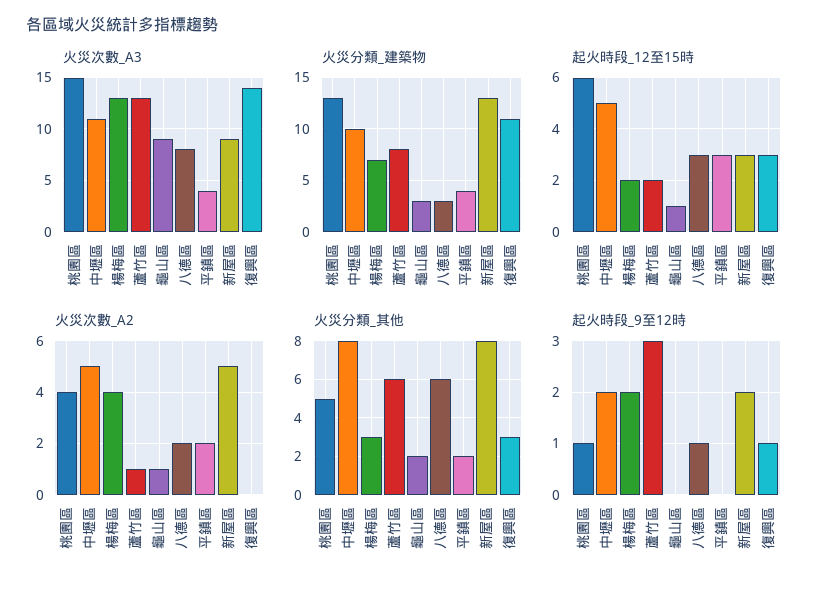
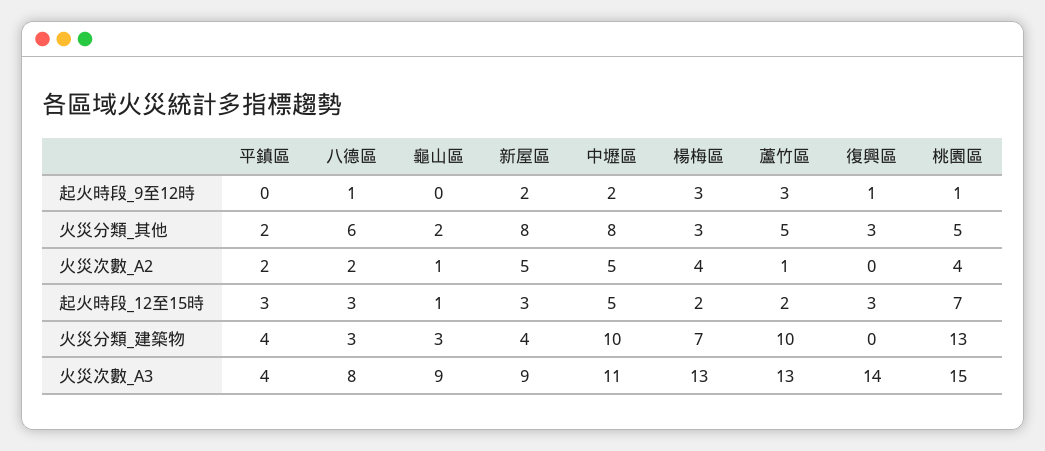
火災分類_建築物, 蘆竹區: 8 -> 10
火災分類_建築物, 新屋區: 13 -> 4
火災分類_建築物, 復興區: 11 -> 0
起火時段_12至15時, 桃園區: 6 -> 7
火災分類_其他, 蘆竹區: 6 -> 5
起火時段_9至12時, 楊梅區: 2 -> 3

